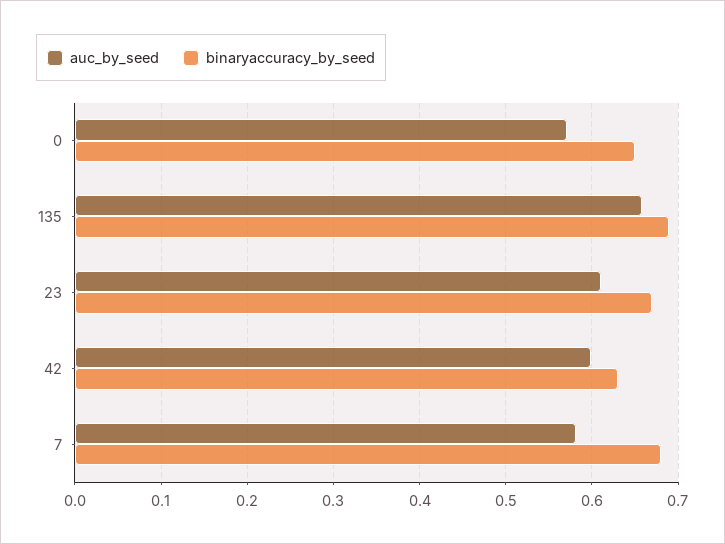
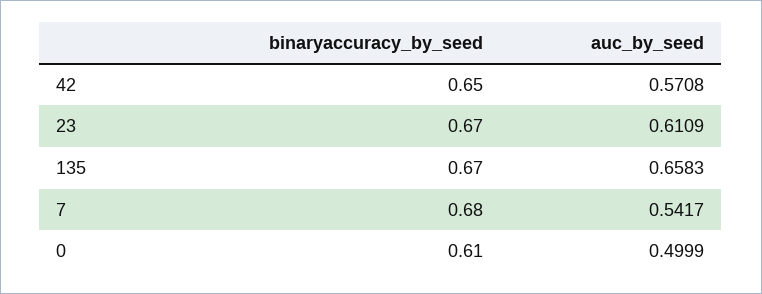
auc_by_seed, 0: 0.57 -> 0.4999
binaryaccuracy_by_seed, 0: 0.65 -> 0.61
binaryaccuracy_by_seed, 135: 0.69 -> 0.67
auc_by_seed, 42: 0.6 -> 0.5708
binaryaccuracy_by_seed, 42: 0.63 -> 0.65
auc_by_seed, 7: 0.58 -> 0.5417

